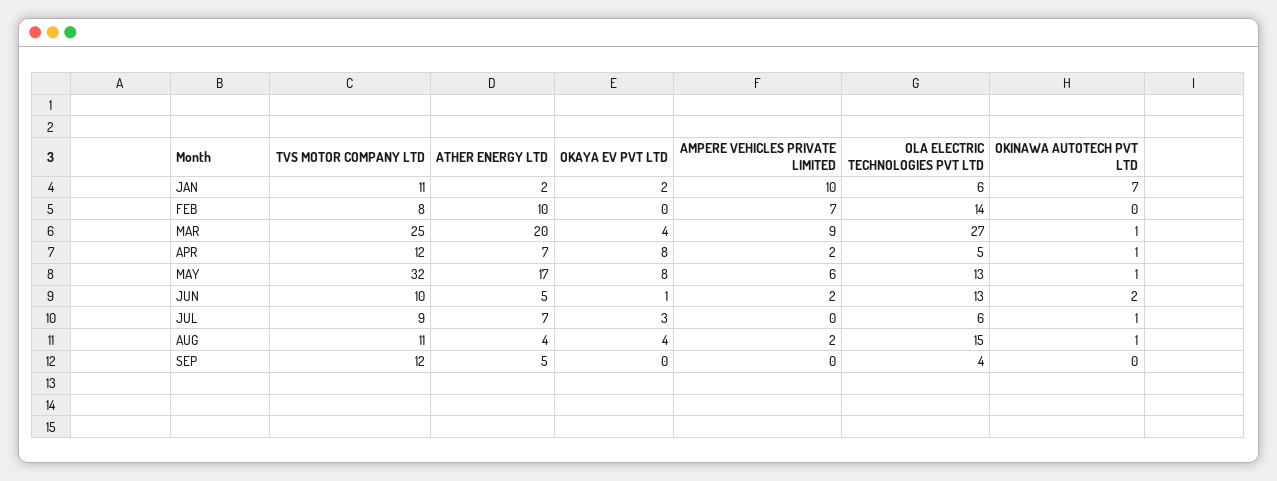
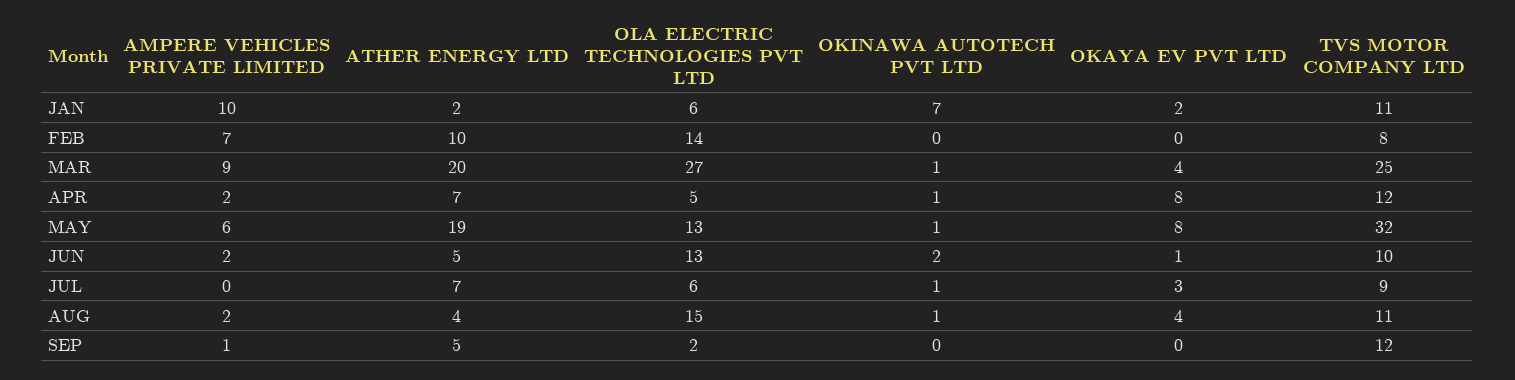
ATHER ENERGY LTD, MAY: 17 -> 19
AMPERE VEHICLES PRIVATE LIMITED, SEP: 0 -> 1
OLA ELECTRIC TECHNOLOGIES PVT LTD, SEP: 4 -> 2

